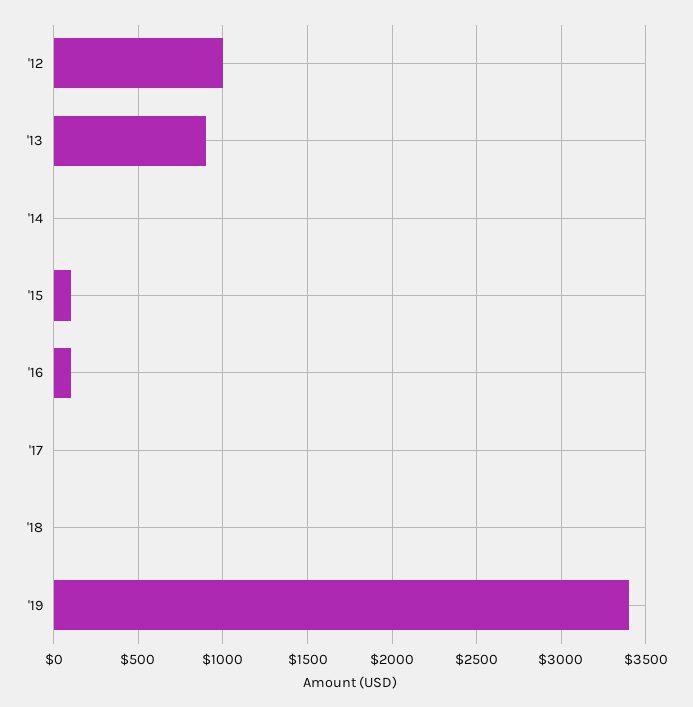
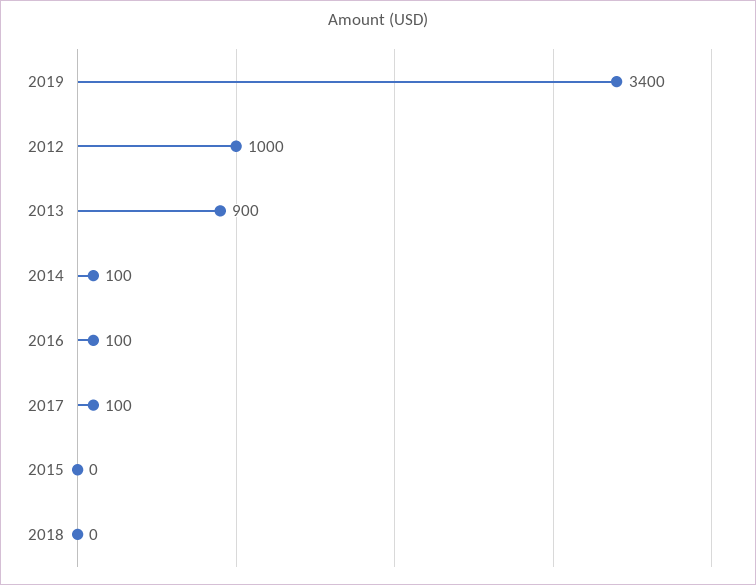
'14: 0 -> 100
'15: 100 -> 0
'17: 0 -> 100

